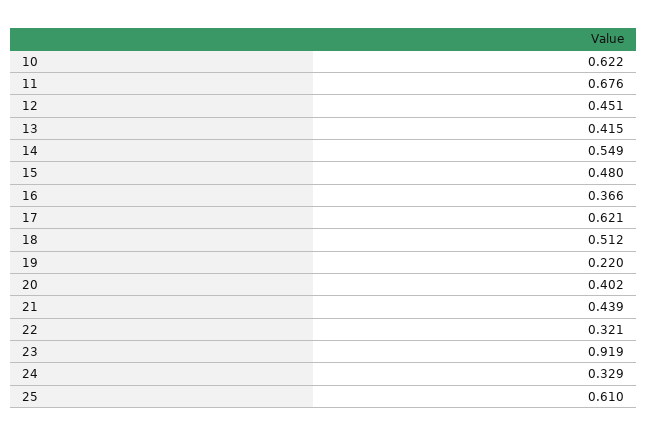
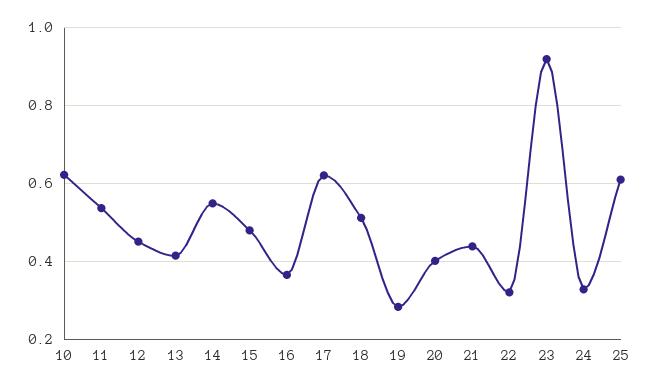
11: 0.676 -> 0.54
19: 0.22 -> 0.28

